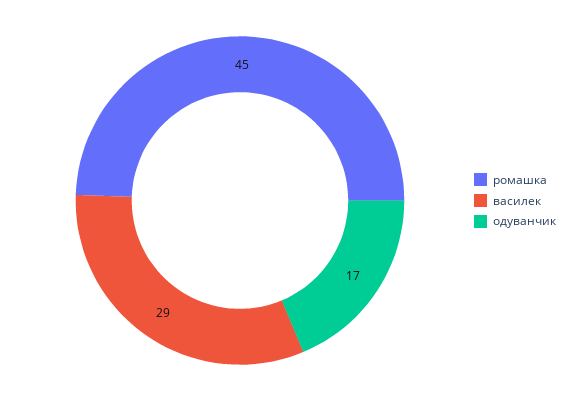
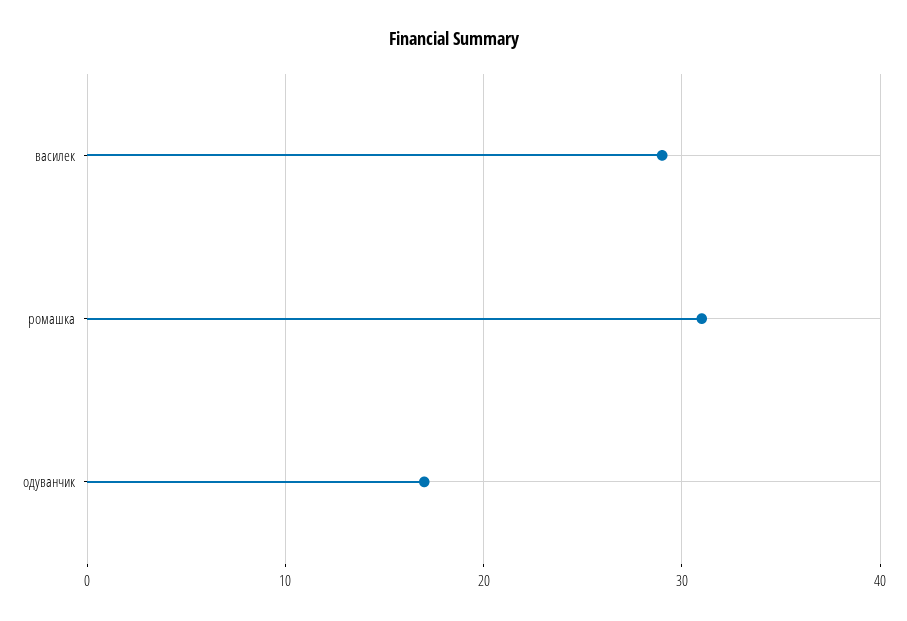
ромашка: 45 -> 31

